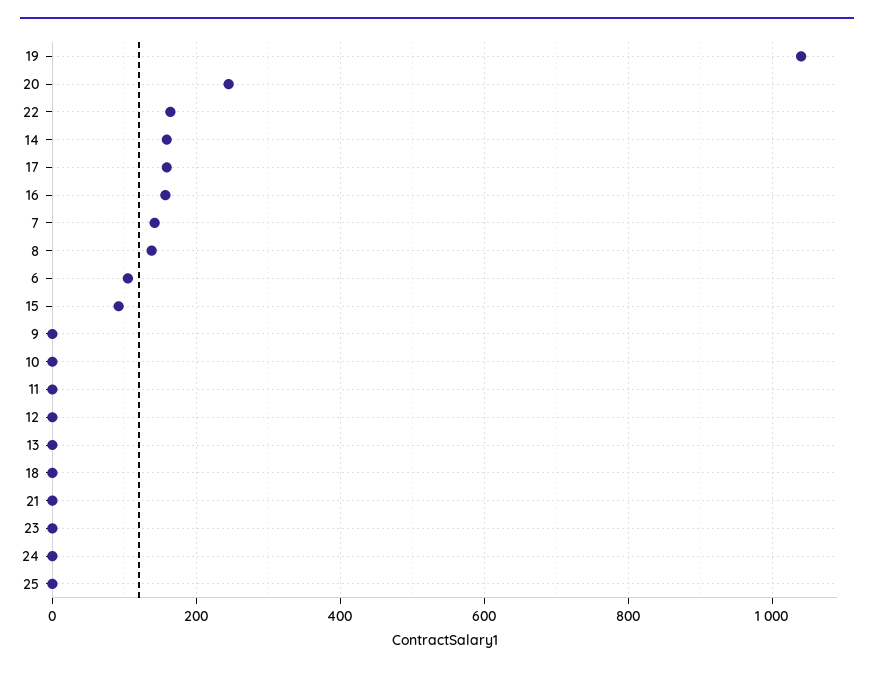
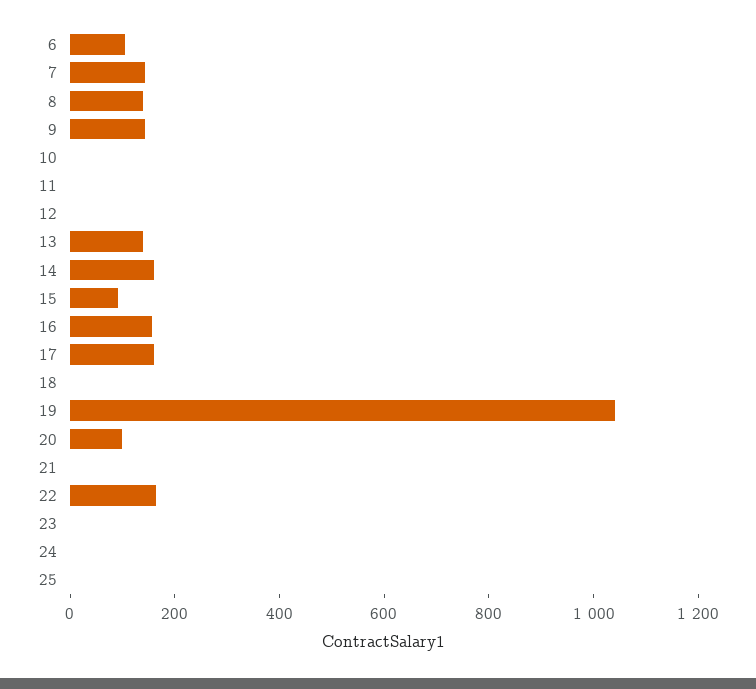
20: 240 -> 100
9: 0 -> 150
13: 0 -> 150

